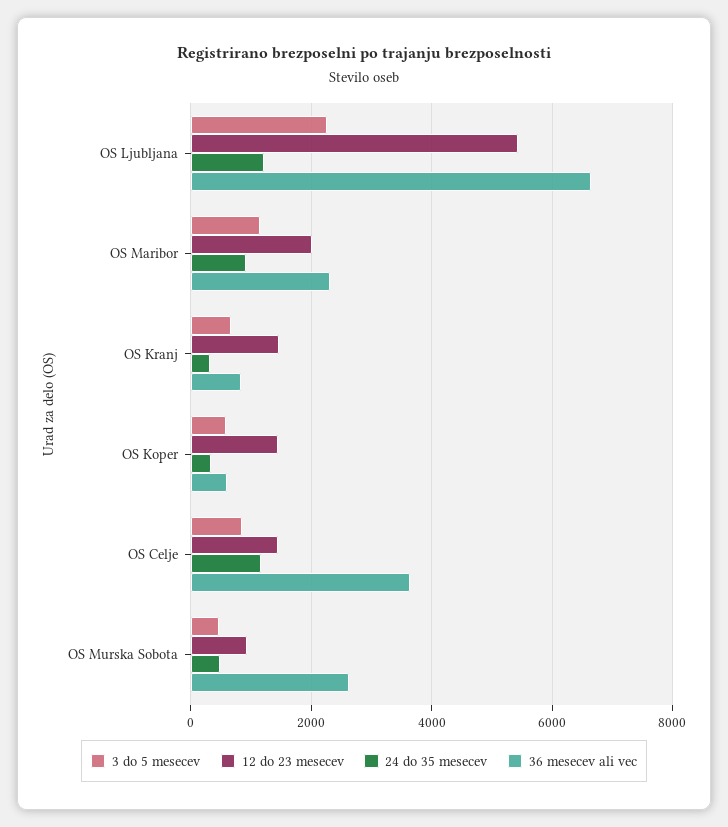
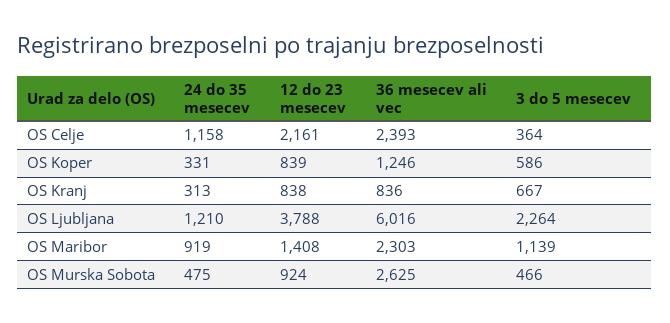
12 do 23 mesecev, OS Ljubljana: 5400 -> 3788
36 mesecev ali vec, OS Ljubljana: 6600 -> 6016
12 do 23 mesecev, OS Maribor: 2000 -> 1408
12 do 23 mesecev, OS Kranj: 1400 -> 838
12 do 23 mesecev, OS Koper: 1400 -> 839
36 mesecev ali vec, OS Koper: 600 -> 1246
3 do 5 mesecev, OS Celje: 800 -> 364
12 do 23 mesecev, OS Celje: 1400 -> 2161
36 mesecev ali vec, OS Celje: 3600 -> 2393

